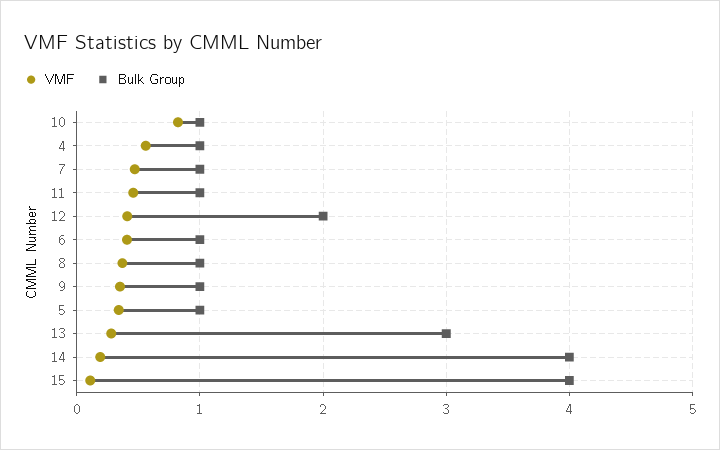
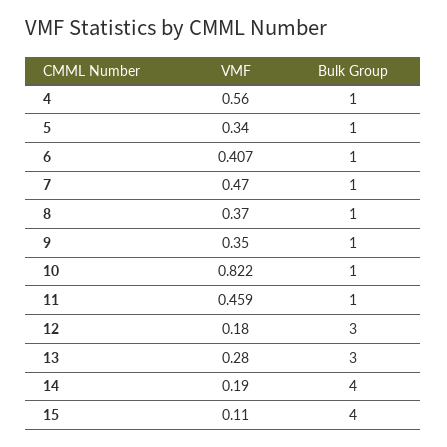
VMF, 12: 0.4 -> 0.18
Bulk Group, 12: 2 -> 3

